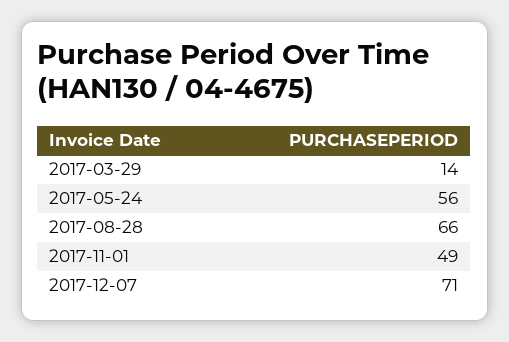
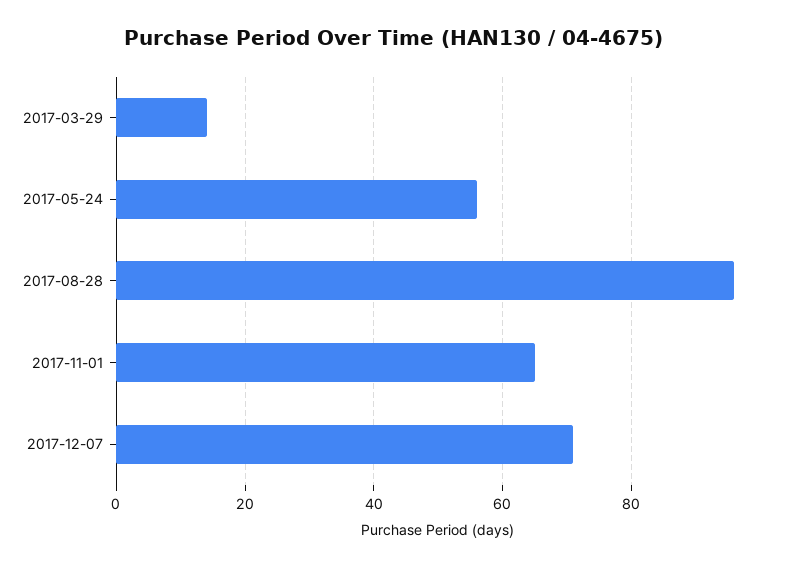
2017-08-28: 66 -> 95
2017-11-01: 49 -> 65

